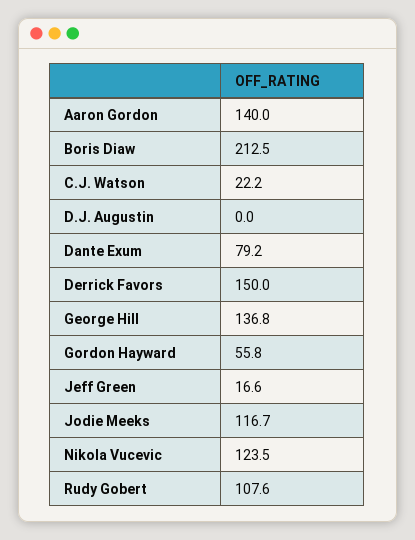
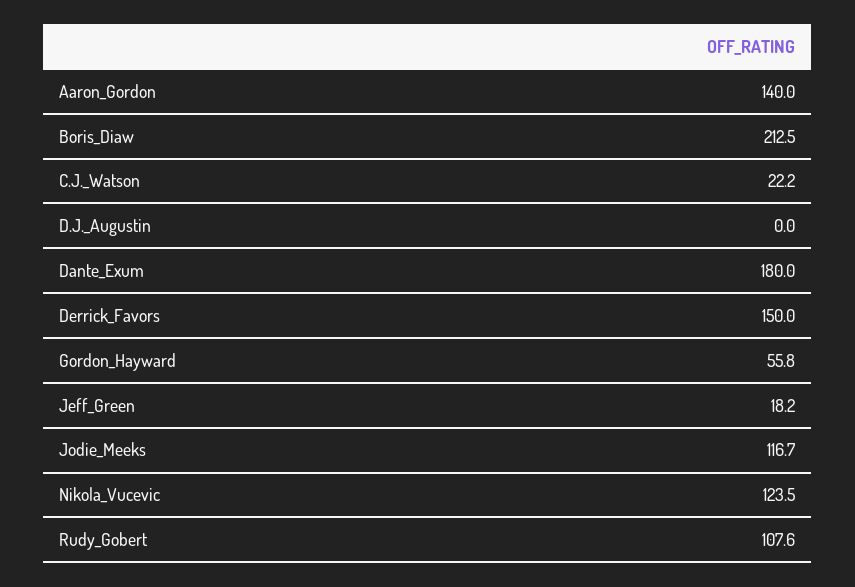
Dante Exum: 79.2 -> 180
George Hill: 136.8 -> none
Jeff Green: 16.6 -> 18.2

